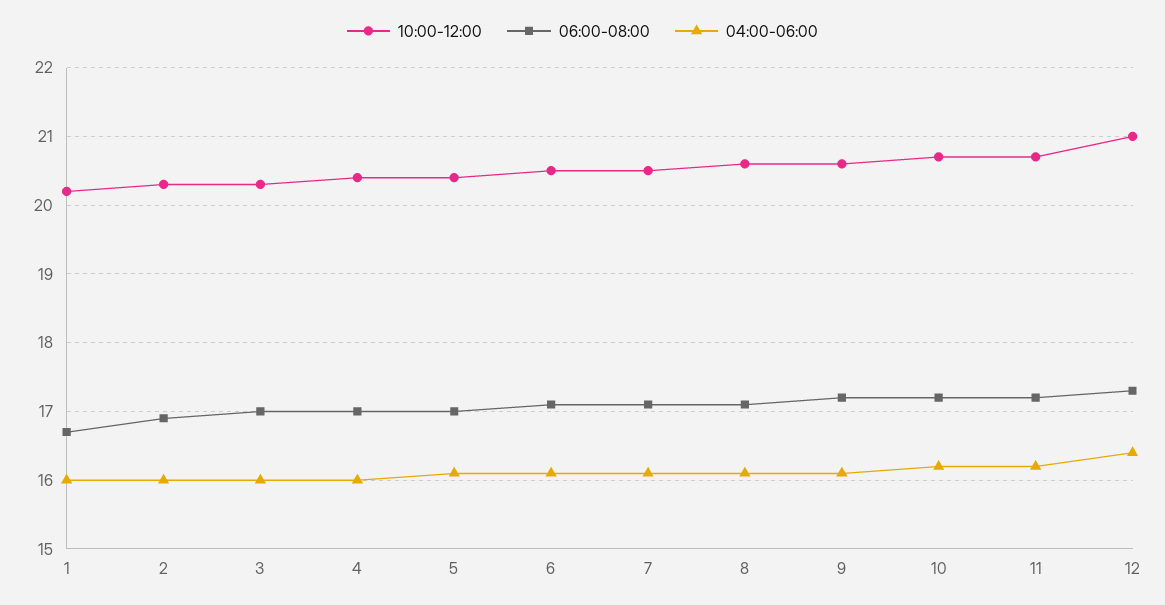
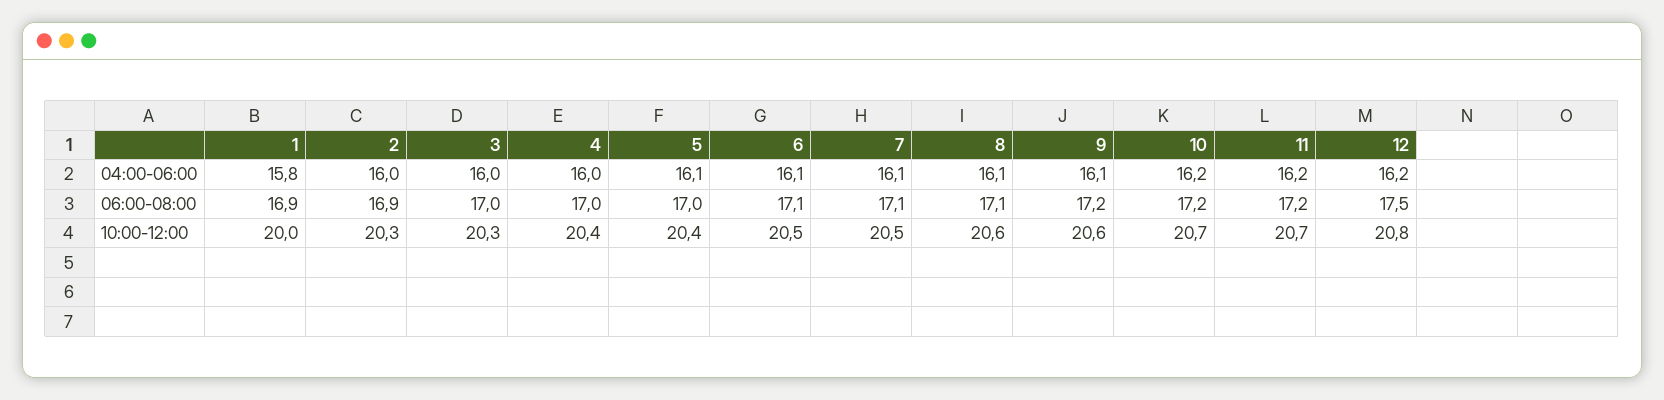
10:00-12:00, 1: 20.2 -> 20
06:00-08:00, 1: 16.7 -> 16.9
04:00-06:00, 1: 16 -> 15.8
10:00-12:00, 12: 21 -> 20.8
06:00-08:00, 12: 17.3 -> 17.5
04:00-06:00, 12: 16.4 -> 16.2

